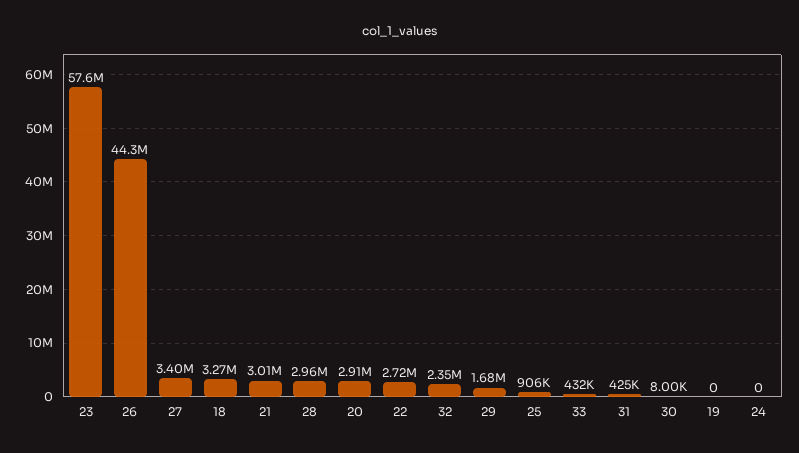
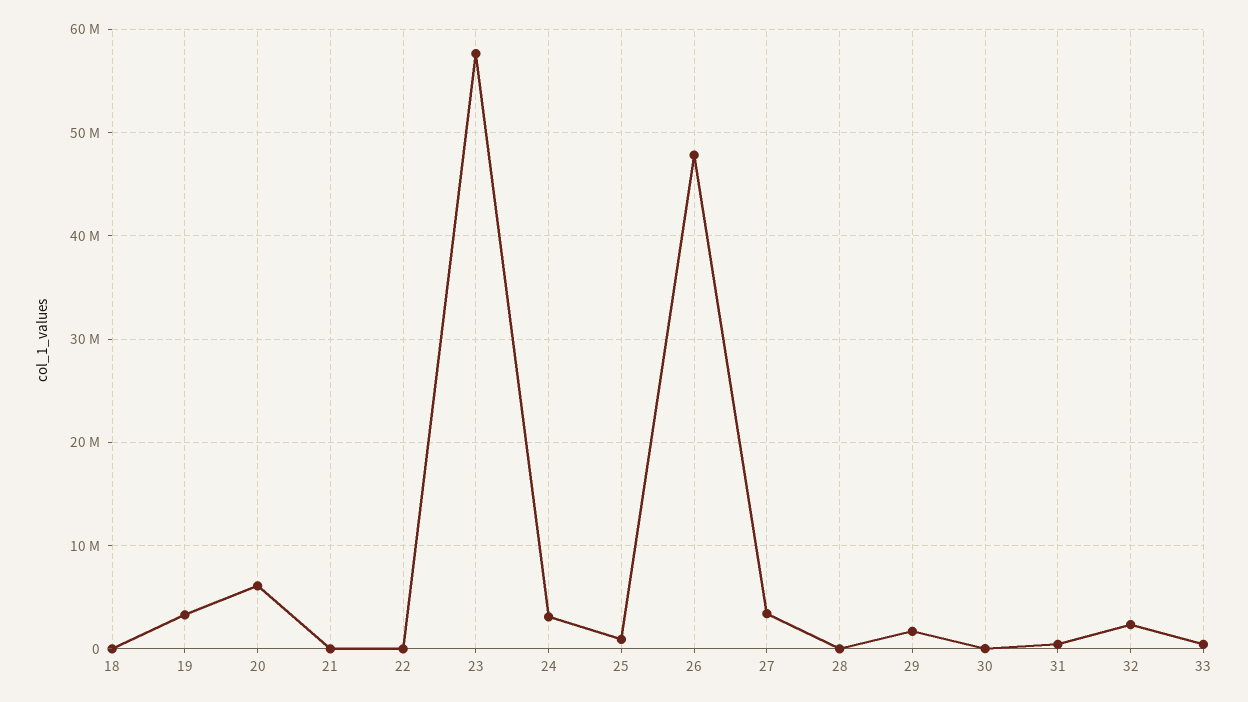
26: 44300000 -> 48000000
18: 3270000 -> 0
21: 3010000 -> 0
28: 2960000 -> 0
20: 2910000 -> 6000000
22: 2720000 -> 0
19: 0 -> 3000000
24: 0 -> 3000000

